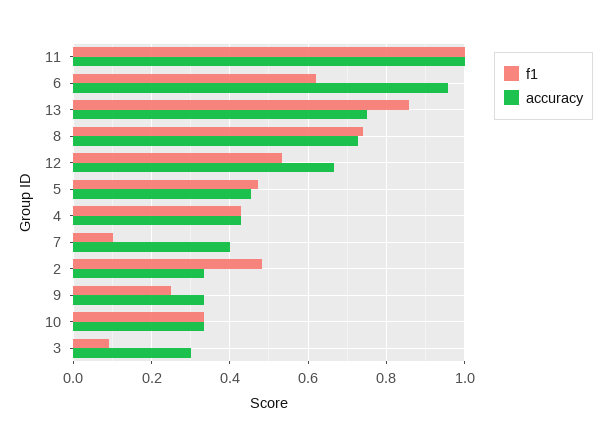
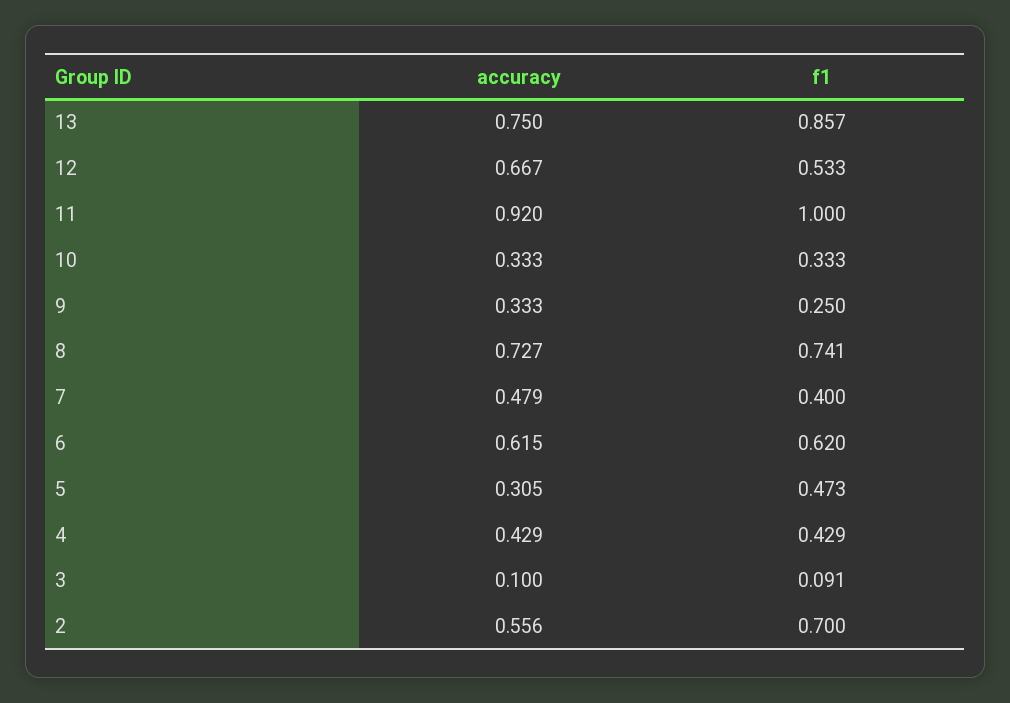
accuracy, 11: 1 -> 0.92
accuracy, 6: 0.96 -> 0.615
accuracy, 5: 0.46 -> 0.305
f1, 7: 0.1 -> 0.4
accuracy, 7: 0.4 -> 0.479
f1, 2: 0.48 -> 0.7
accuracy, 2: 0.34 -> 0.556
accuracy, 3: 0.3 -> 0.1

